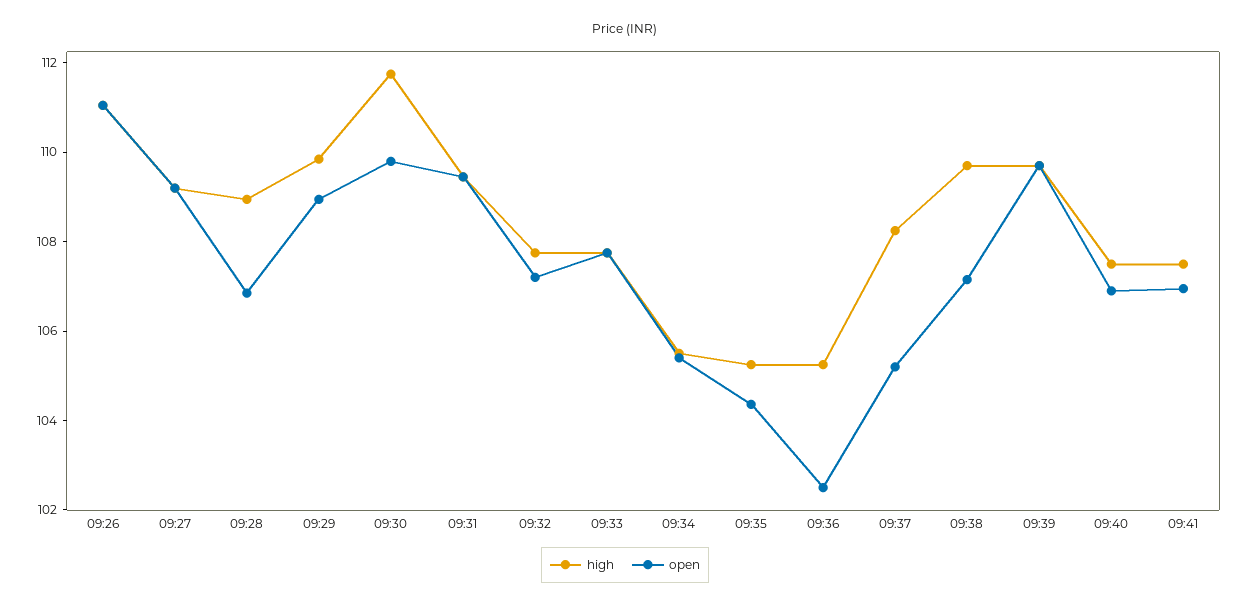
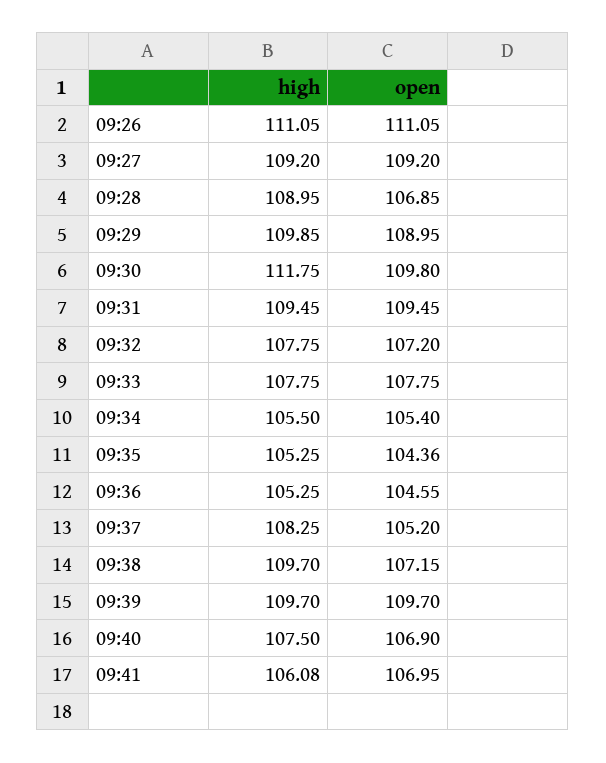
open, 09:36: 102.5 -> 104.55
high, 09:41: 107.5 -> 106.08

